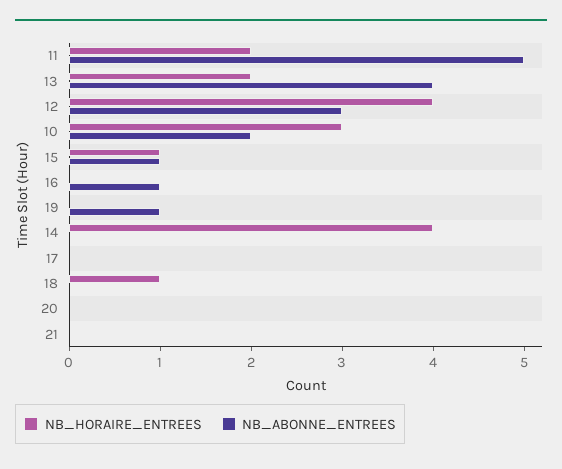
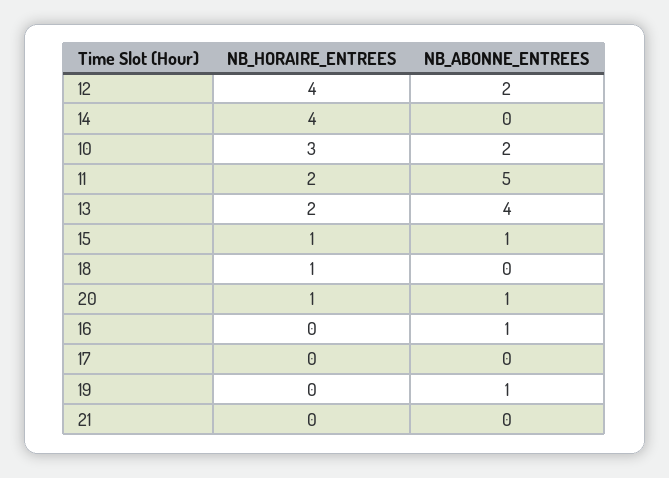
NB_ABONNE_ENTREES, 12: 3 -> 2
NB_HORAIRE_ENTREES, 20: 0 -> 1
NB_ABONNE_ENTREES, 20: 0 -> 1

